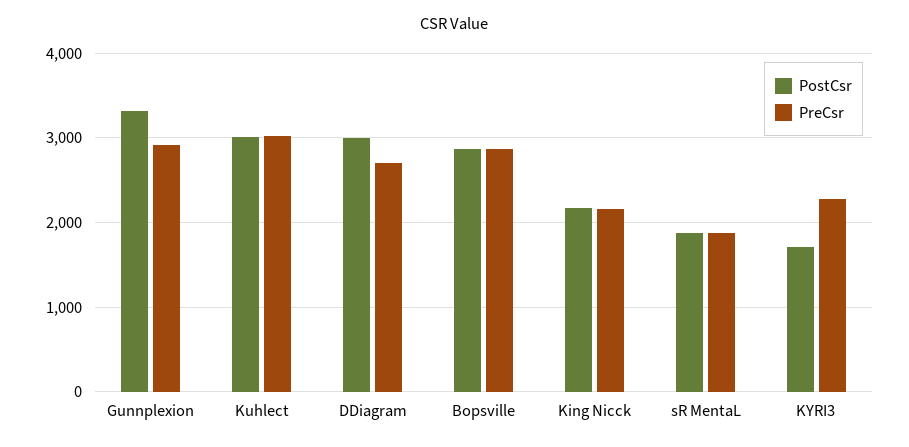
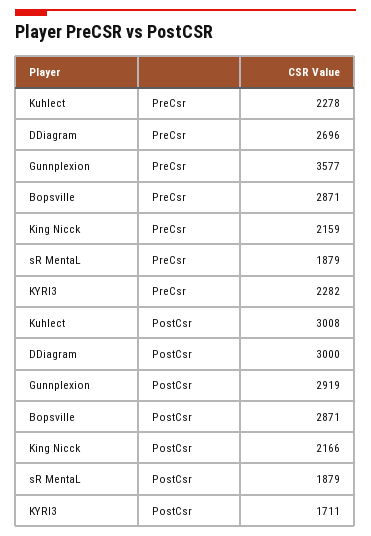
PostCsr, Gunnplexion: 3300 -> 2919
PreCsr, Gunnplexion: 2900 -> 3577
PreCsr, Kuhlect: 3000 -> 2278

